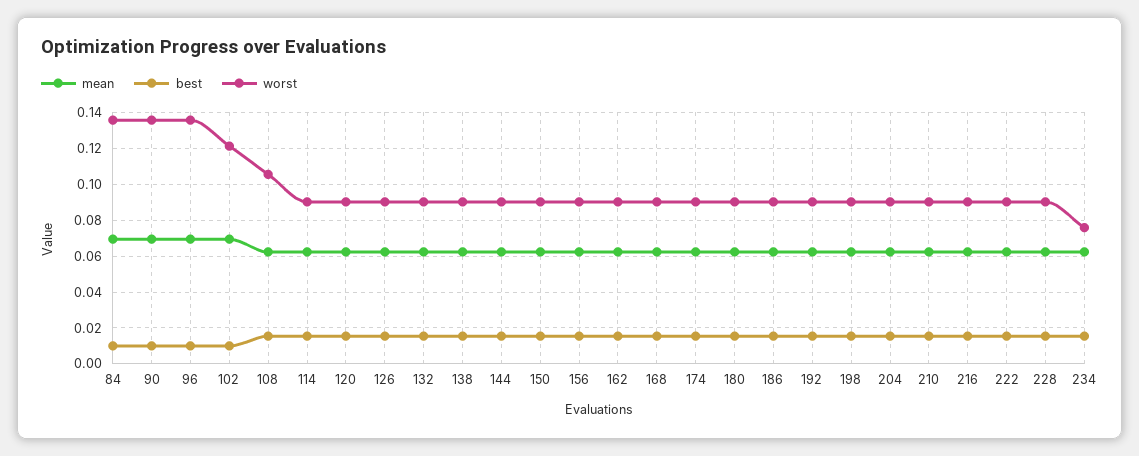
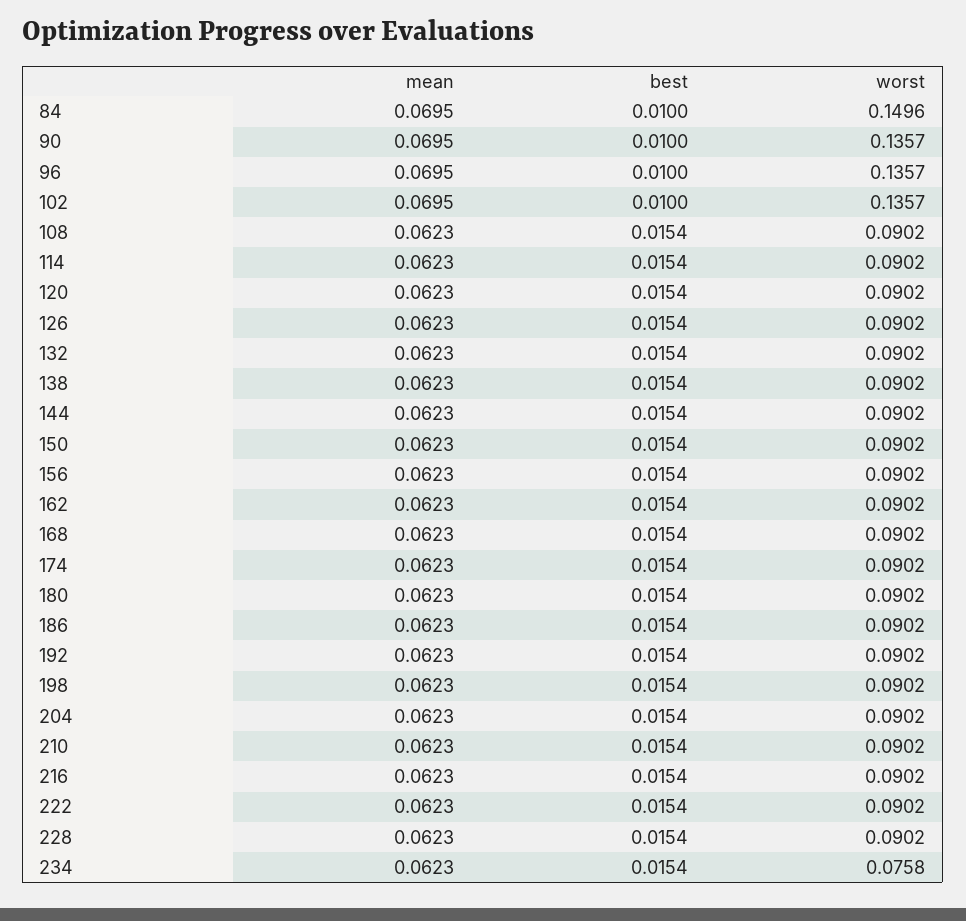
worst, 84: 0.135 -> 0.1496
worst, 102: 0.12 -> 0.1357
worst, 108: 0.105 -> 0.0902

